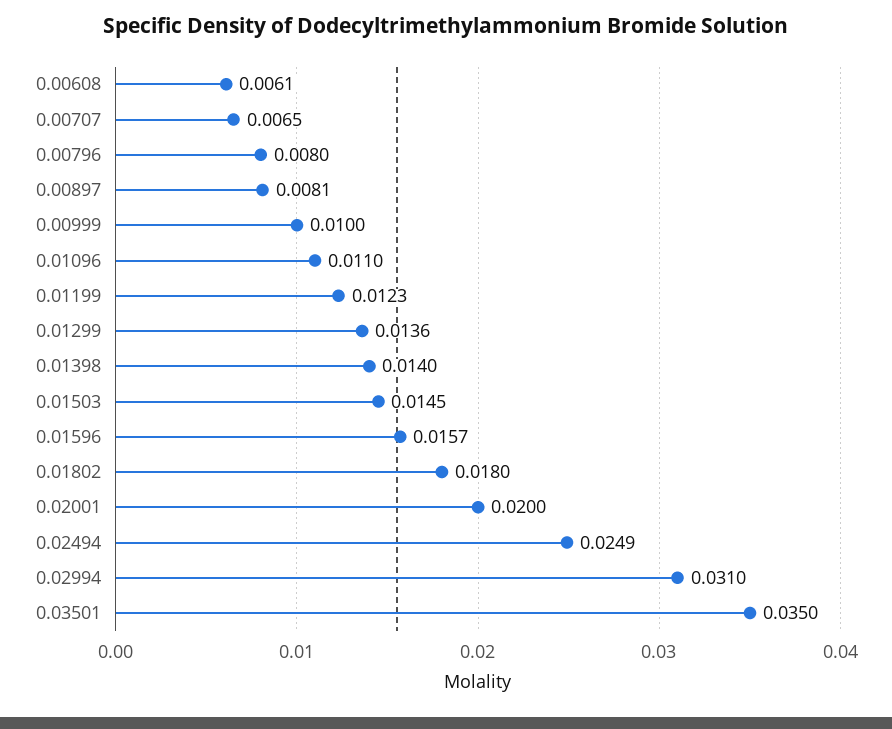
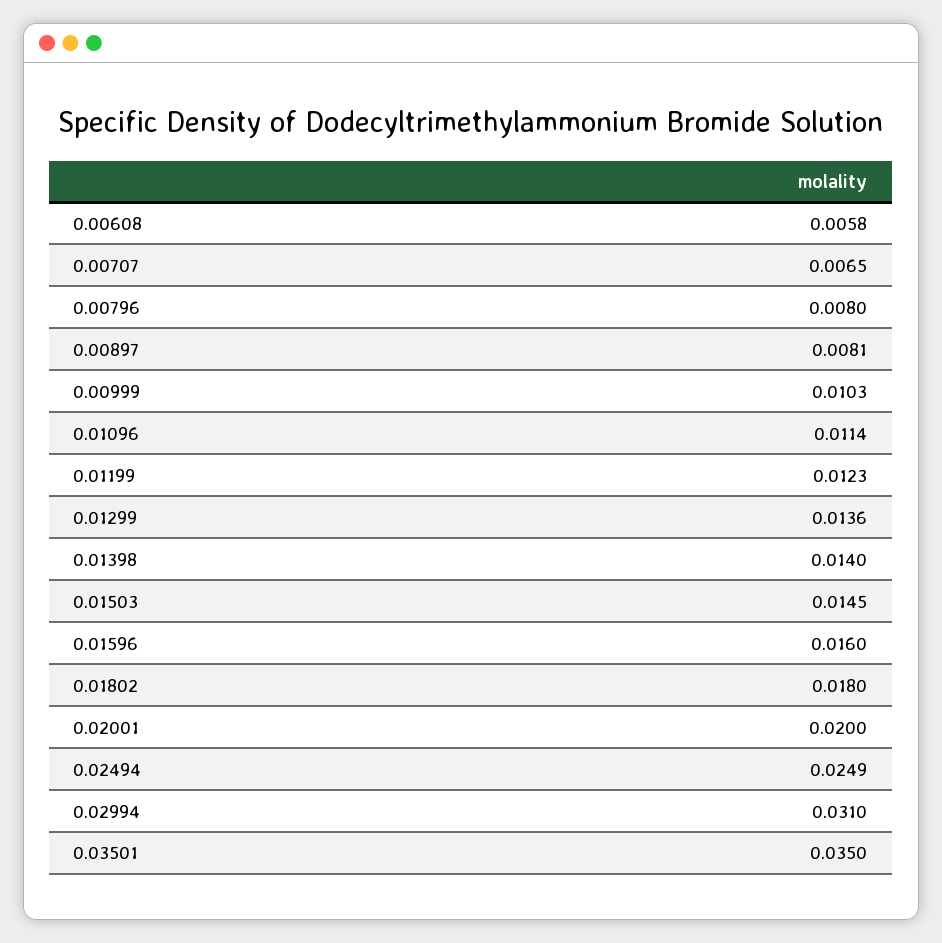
0.00608: 0.0061 -> 0.0058
0.00999: 0.01 -> 0.0103
0.01096: 0.011 -> 0.0114
0.01596: 0.0157 -> 0.016

